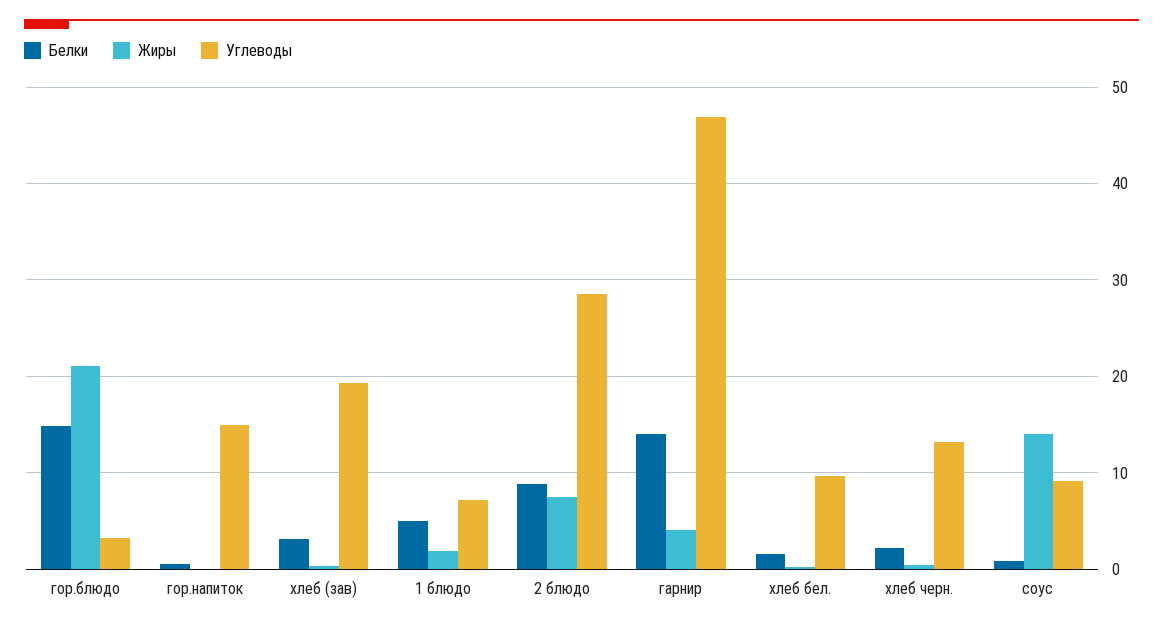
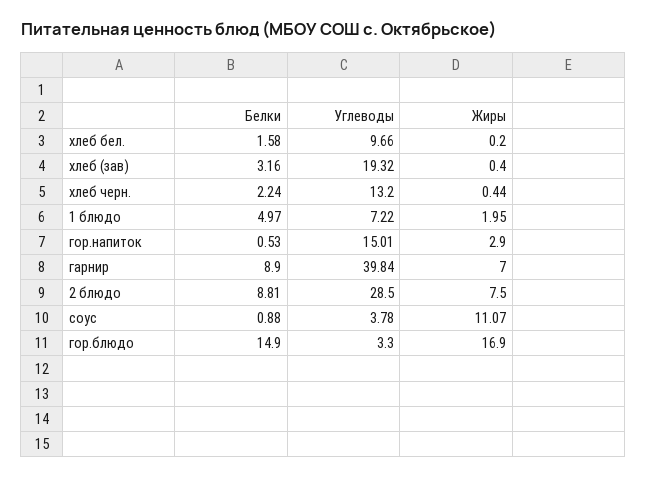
Жиры, гор.блюдо: 21 -> 16.9
Жиры, гор.напиток: 0 -> 2.9
Белки, гарнир: 14 -> 8.9
Жиры, гарнир: 4 -> 7
Углеводы, гарнир: 47 -> 39.84
Жиры, соус: 14 -> 11.07
Углеводы, соус: 9 -> 3.78

